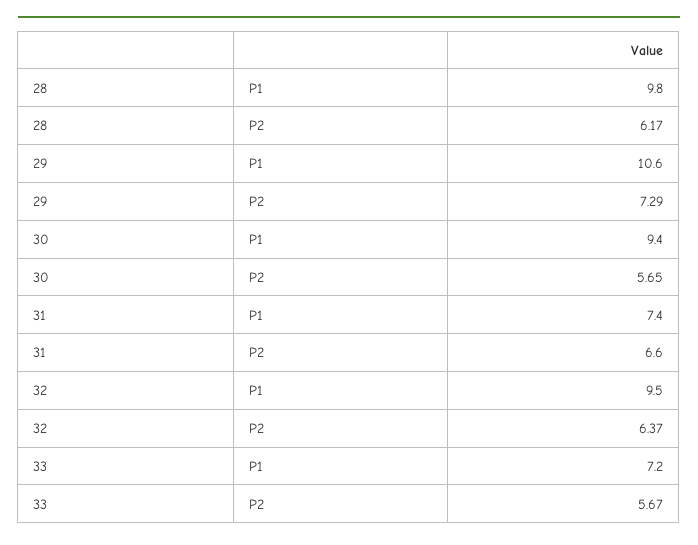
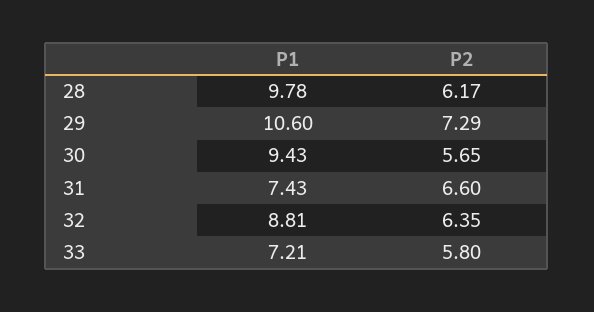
32, P1: 9.5 -> 8.81
32, P2: 6.37 -> 6.35
33, P2: 5.67 -> 5.8

